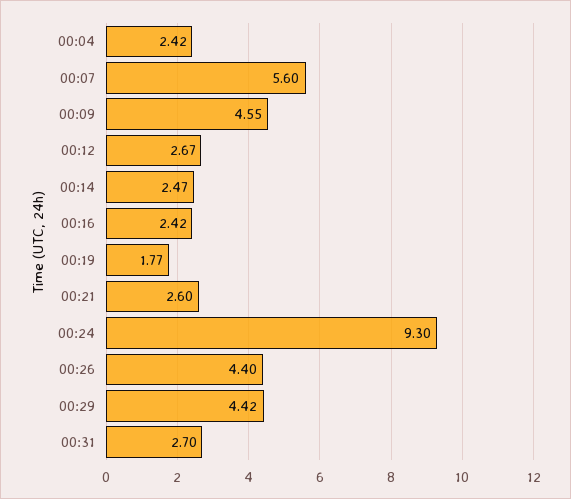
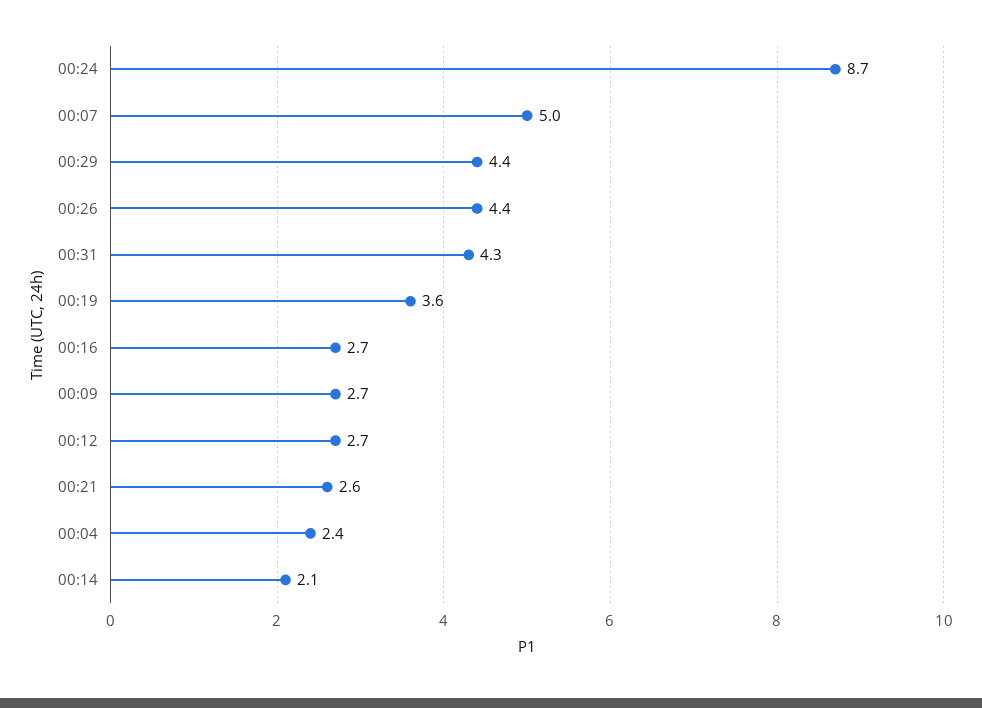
00:07: 5.6 -> 5
00:09: 4.55 -> 2.7
00:14: 2.47 -> 2.1
00:16: 2.42 -> 2.7
00:19: 1.77 -> 3.6
00:24: 9.3 -> 8.7
00:31: 2.7 -> 4.3

